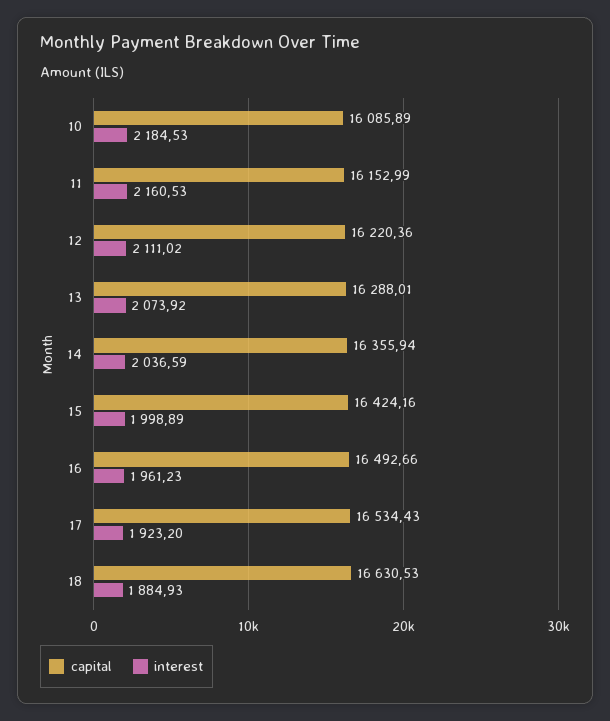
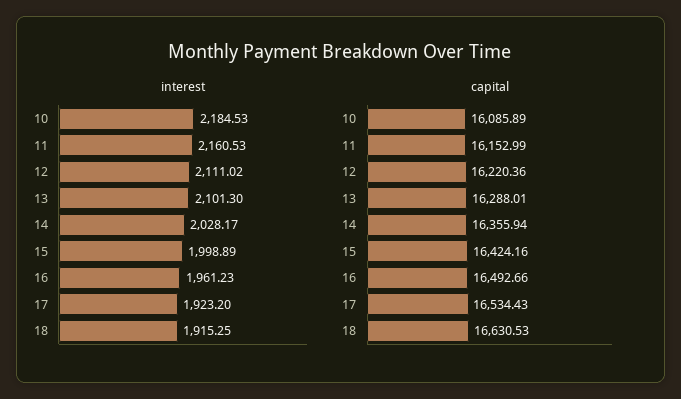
interest, 13: 2073.92 -> 2101.3
interest, 14: 2036.59 -> 2028.17
interest, 18: 1884.93 -> 1915.25

